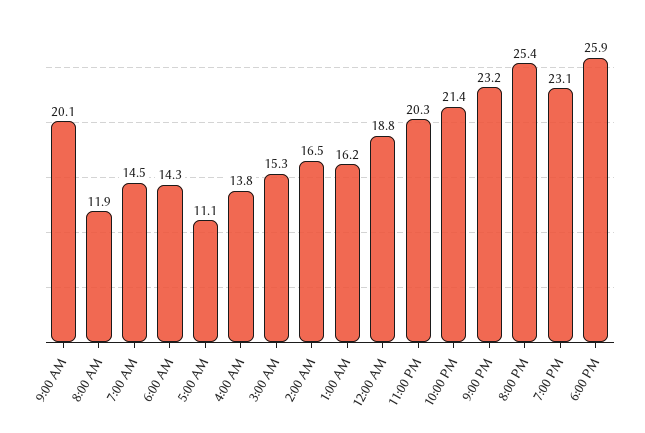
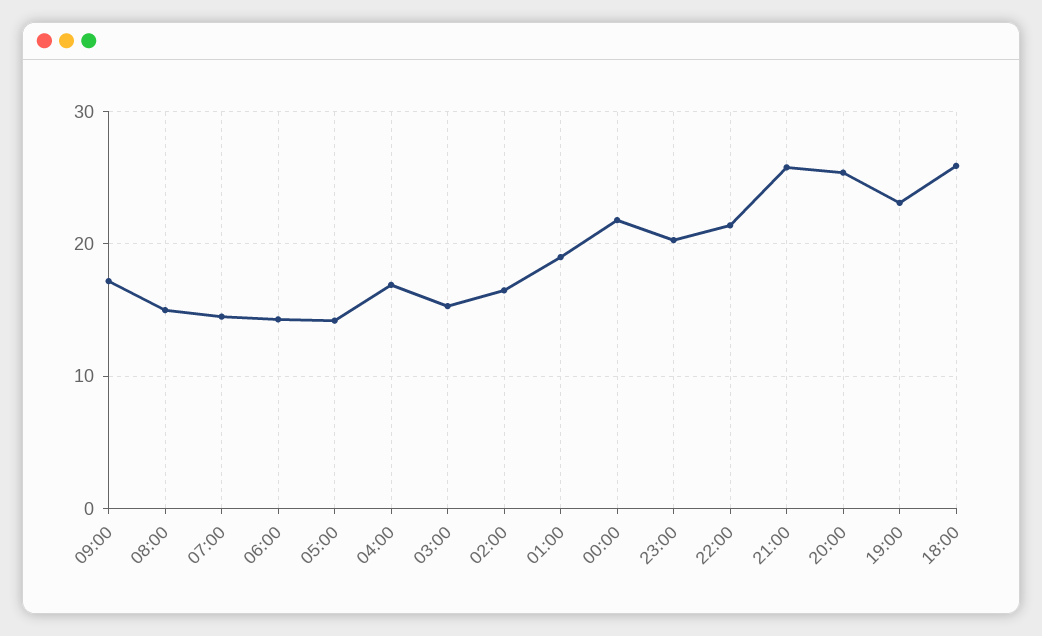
9:00 AM: 20.1 -> 17
8:00 AM: 11.9 -> 15
5:00 AM: 11.1 -> 14
4:00 AM: 13.8 -> 17
1:00 AM: 16.2 -> 19
12:00 AM: 18.8 -> 22
9:00 PM: 23.2 -> 26

